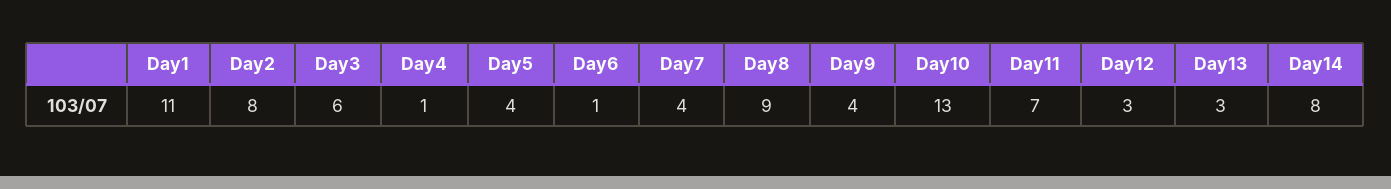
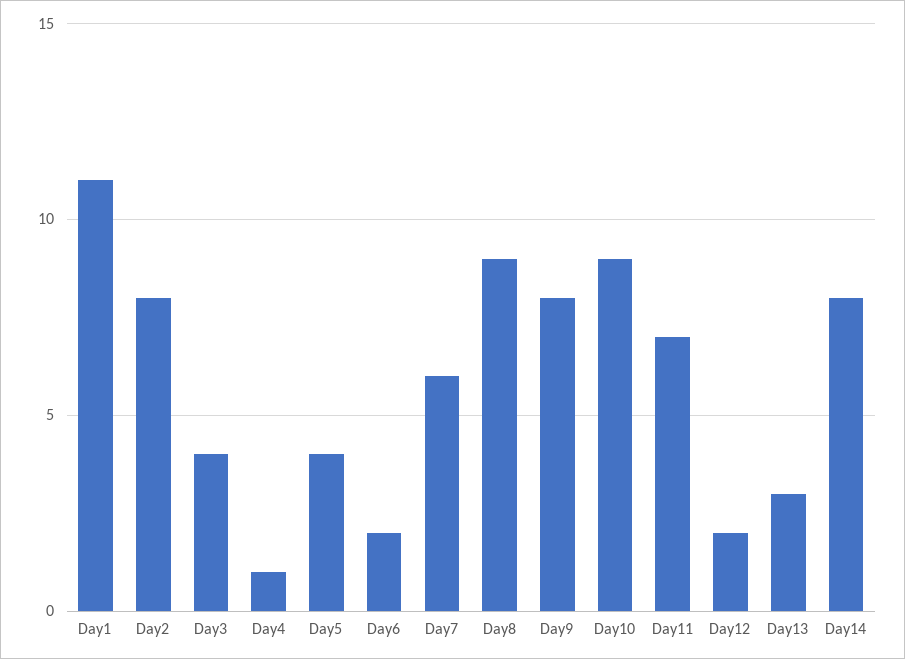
Day3: 6 -> 4
Day6: 1 -> 2
Day7: 4 -> 6
Day9: 4 -> 8
Day10: 13 -> 9
Day12: 3 -> 2

